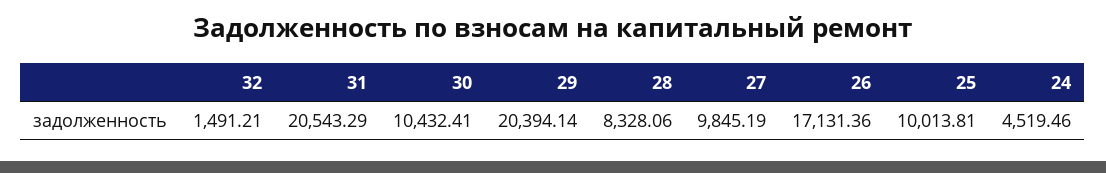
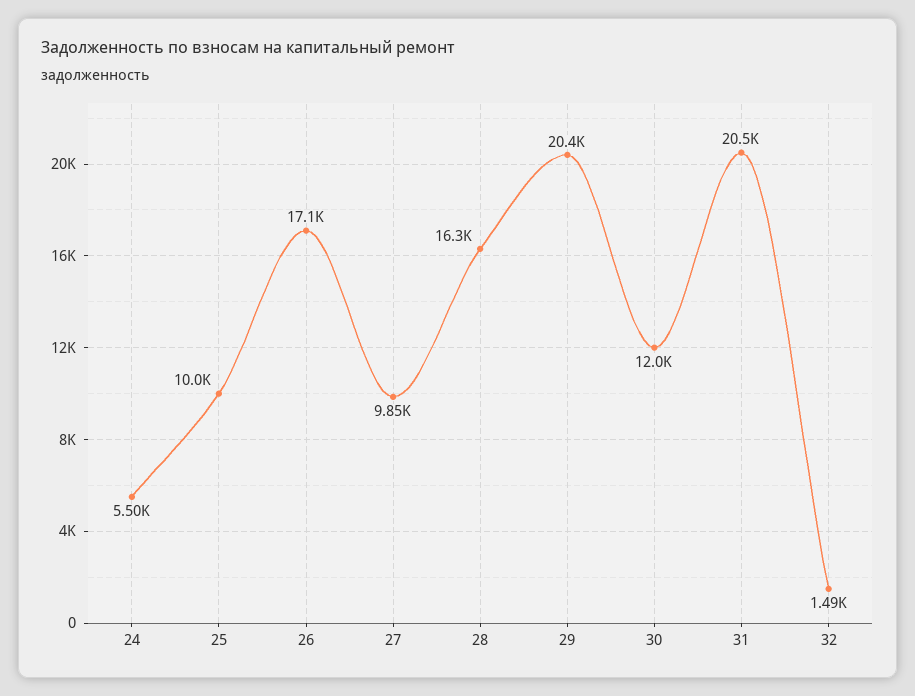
30: 10432.41 -> 12000
28: 8328.06 -> 16300
24: 4519.46 -> 5500

